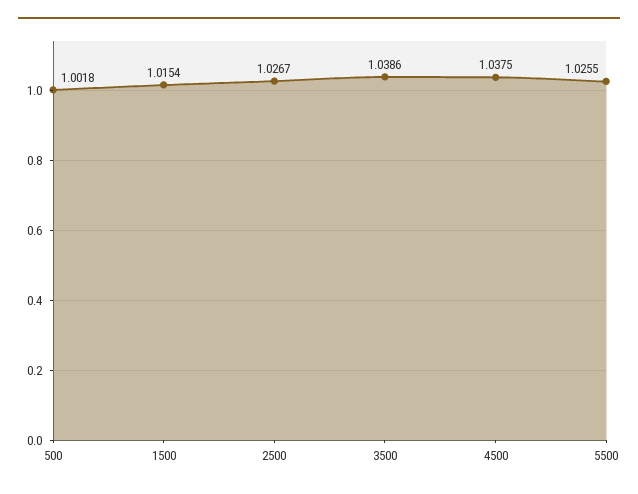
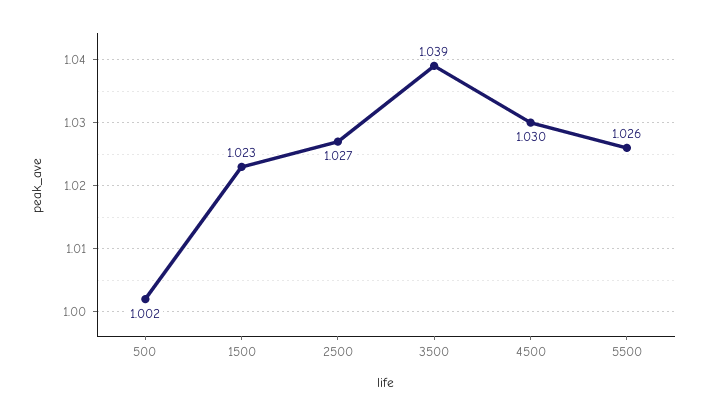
1500: 1.0154 -> 1.023
4500: 1.0375 -> 1.03

